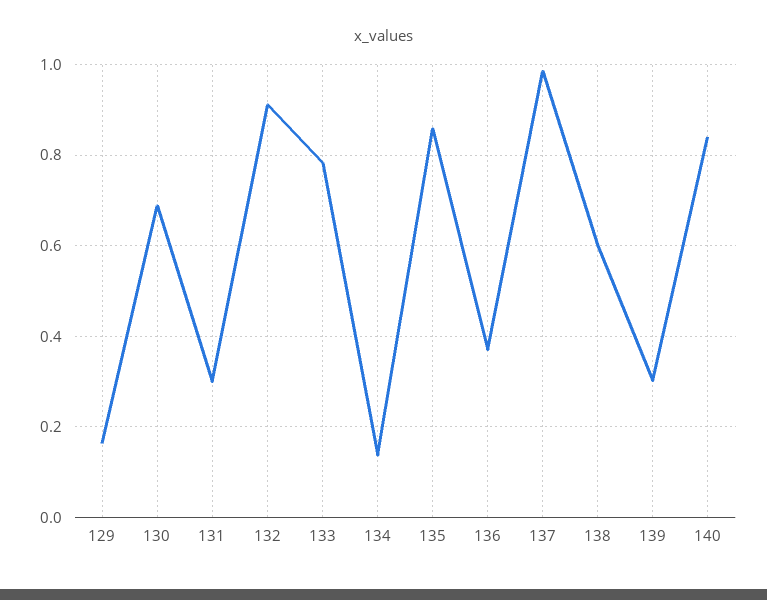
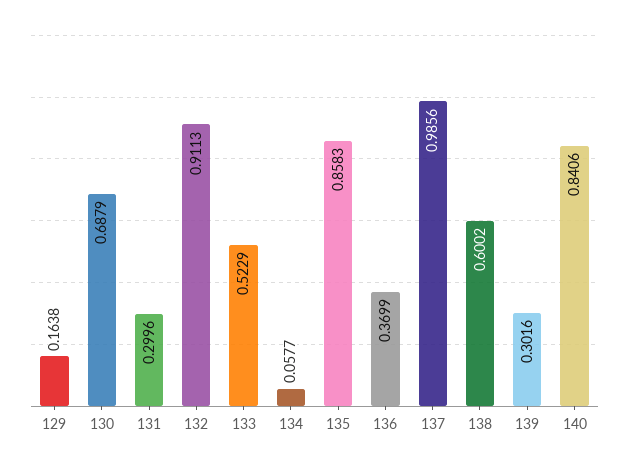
133: 0.78 -> 0.5229
134: 0.14 -> 0.0577

